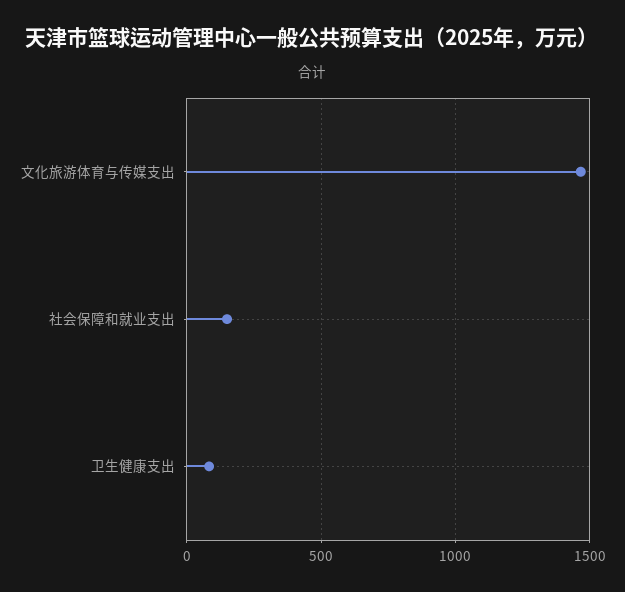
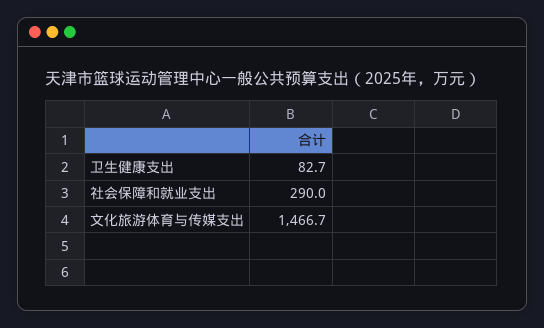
社会保障和就业支出: 150 -> 290

